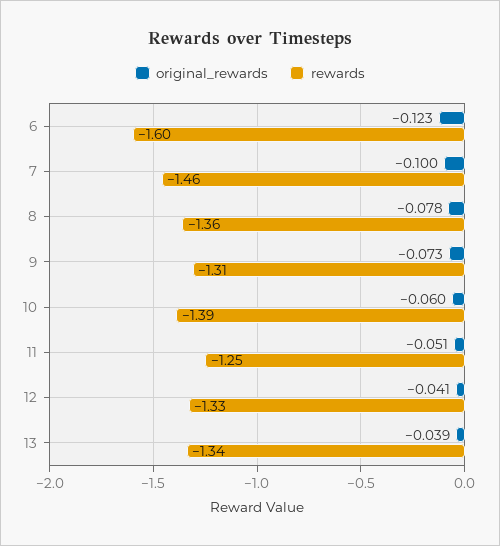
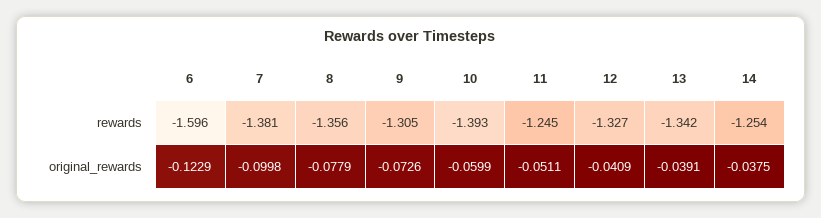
rewards, 7: -1.46 -> -1.381
rewards, 14: none -> -1.254
original_rewards, 14: none -> -0.0375

